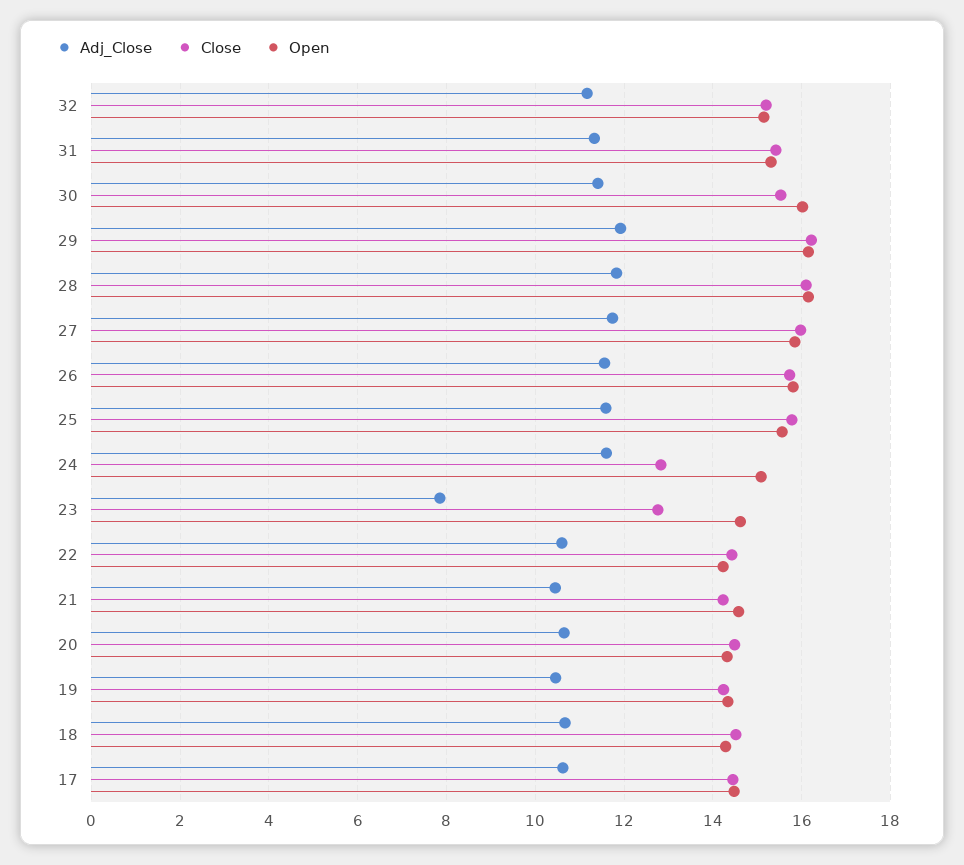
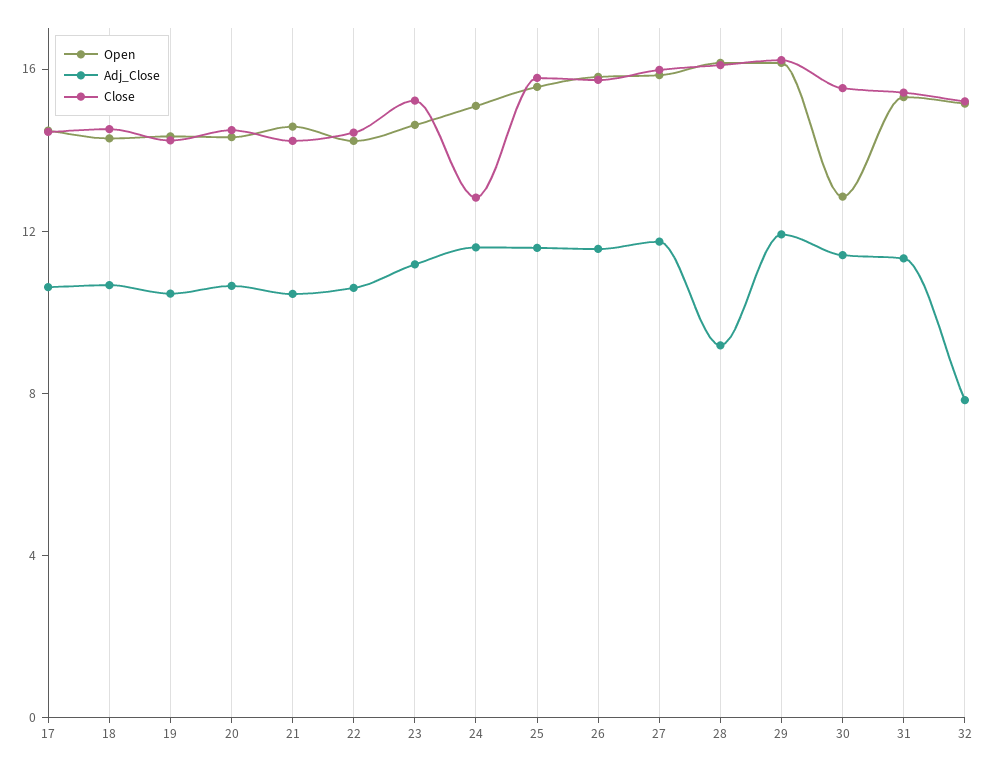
Adj_Close, 32: 11.2 -> 8
Open, 30: 16 -> 13
Adj_Close, 28: 11.8 -> 9
Adj_Close, 23: 7.8 -> 11
Close, 23: 12.8 -> 15

